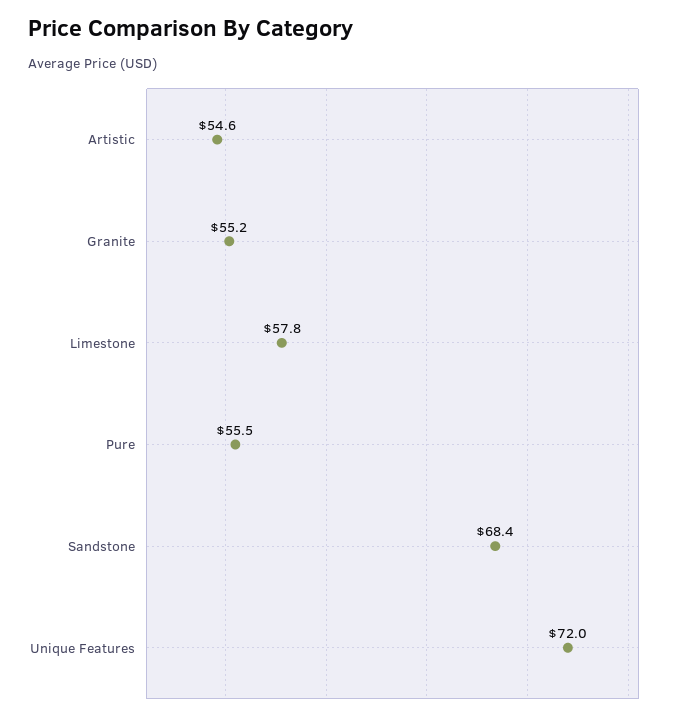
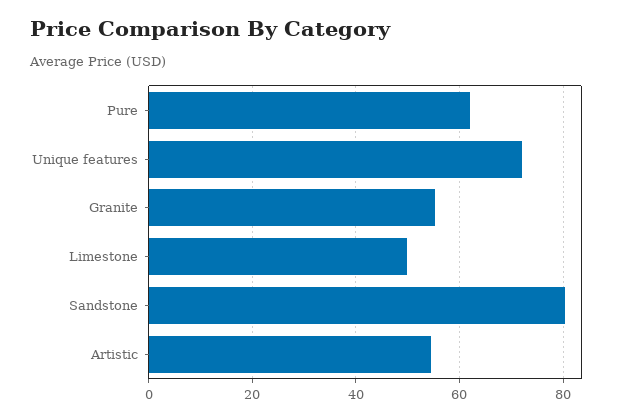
Limestone: 57.8 -> 50
Pure: 55.5 -> 62
Sandstone: 68.4 -> 80

